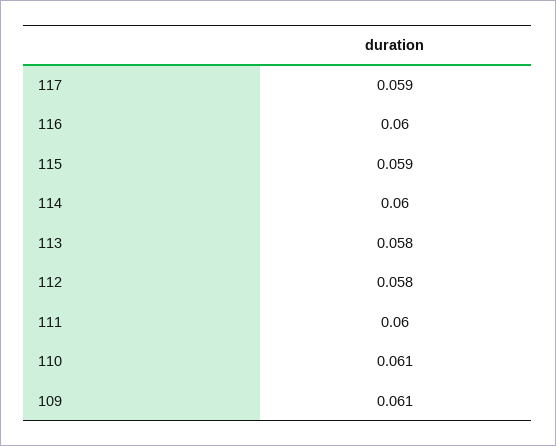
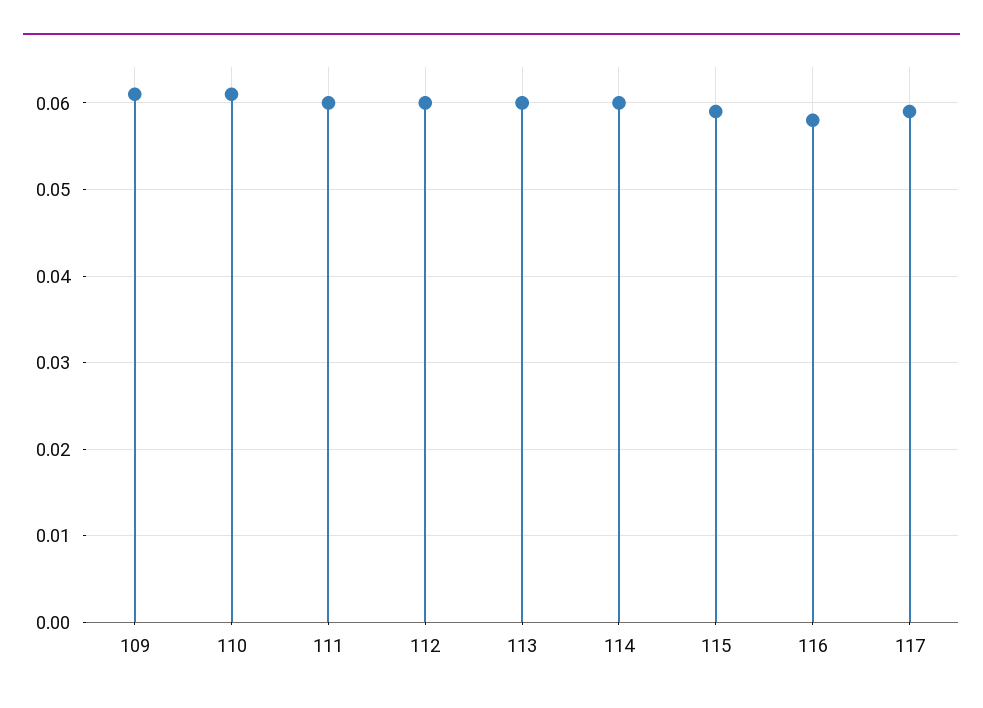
116: 0.06 -> 0.058
113: 0.058 -> 0.06
112: 0.058 -> 0.06

